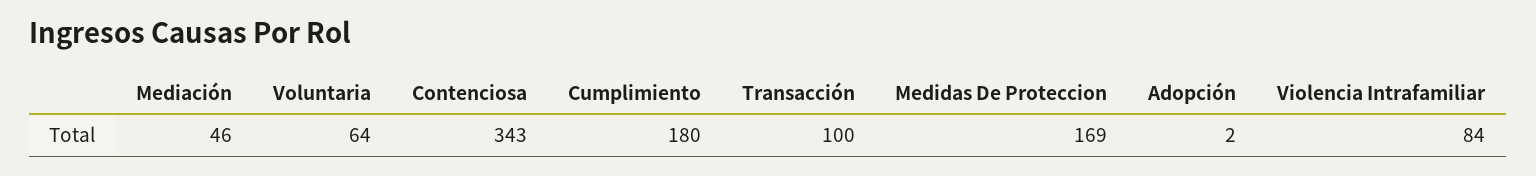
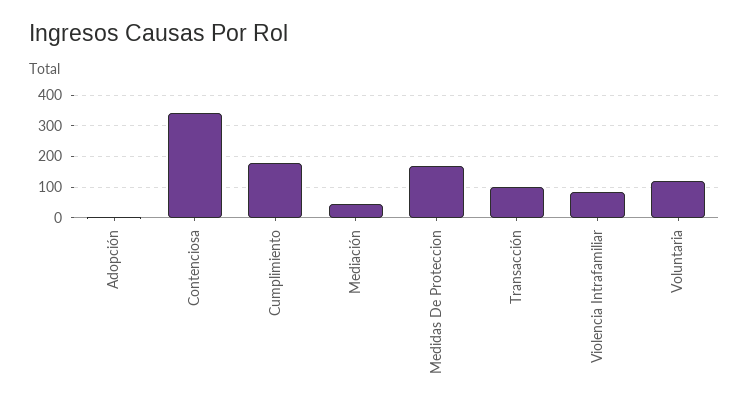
Voluntaria: 64 -> 120

